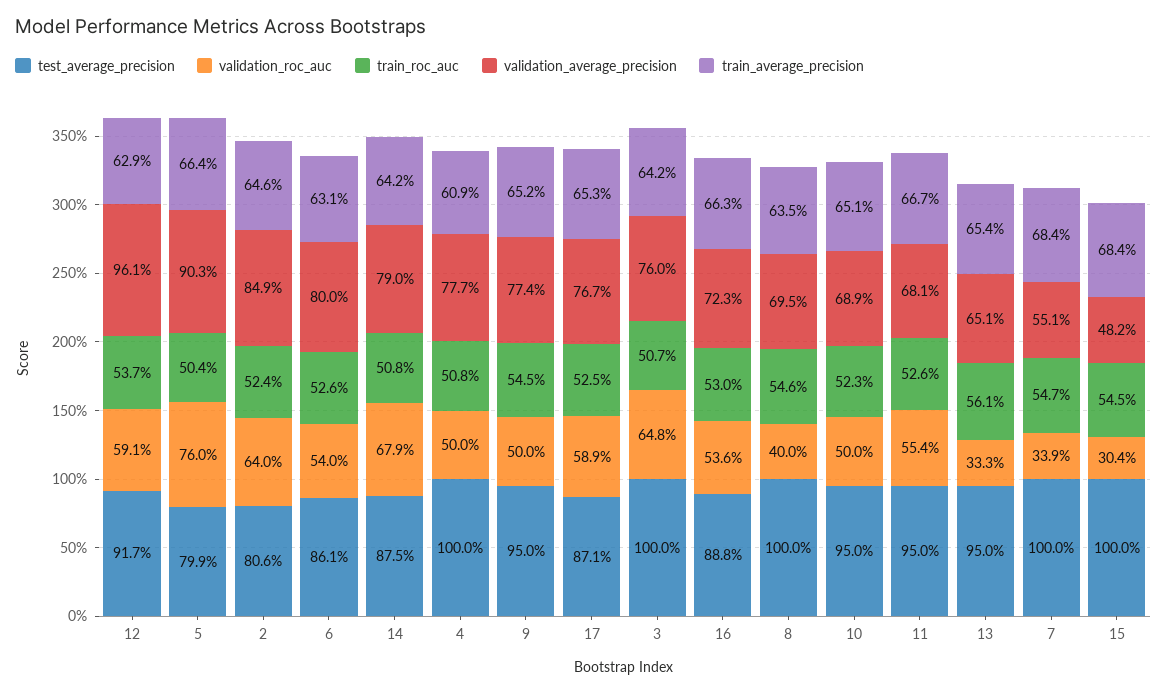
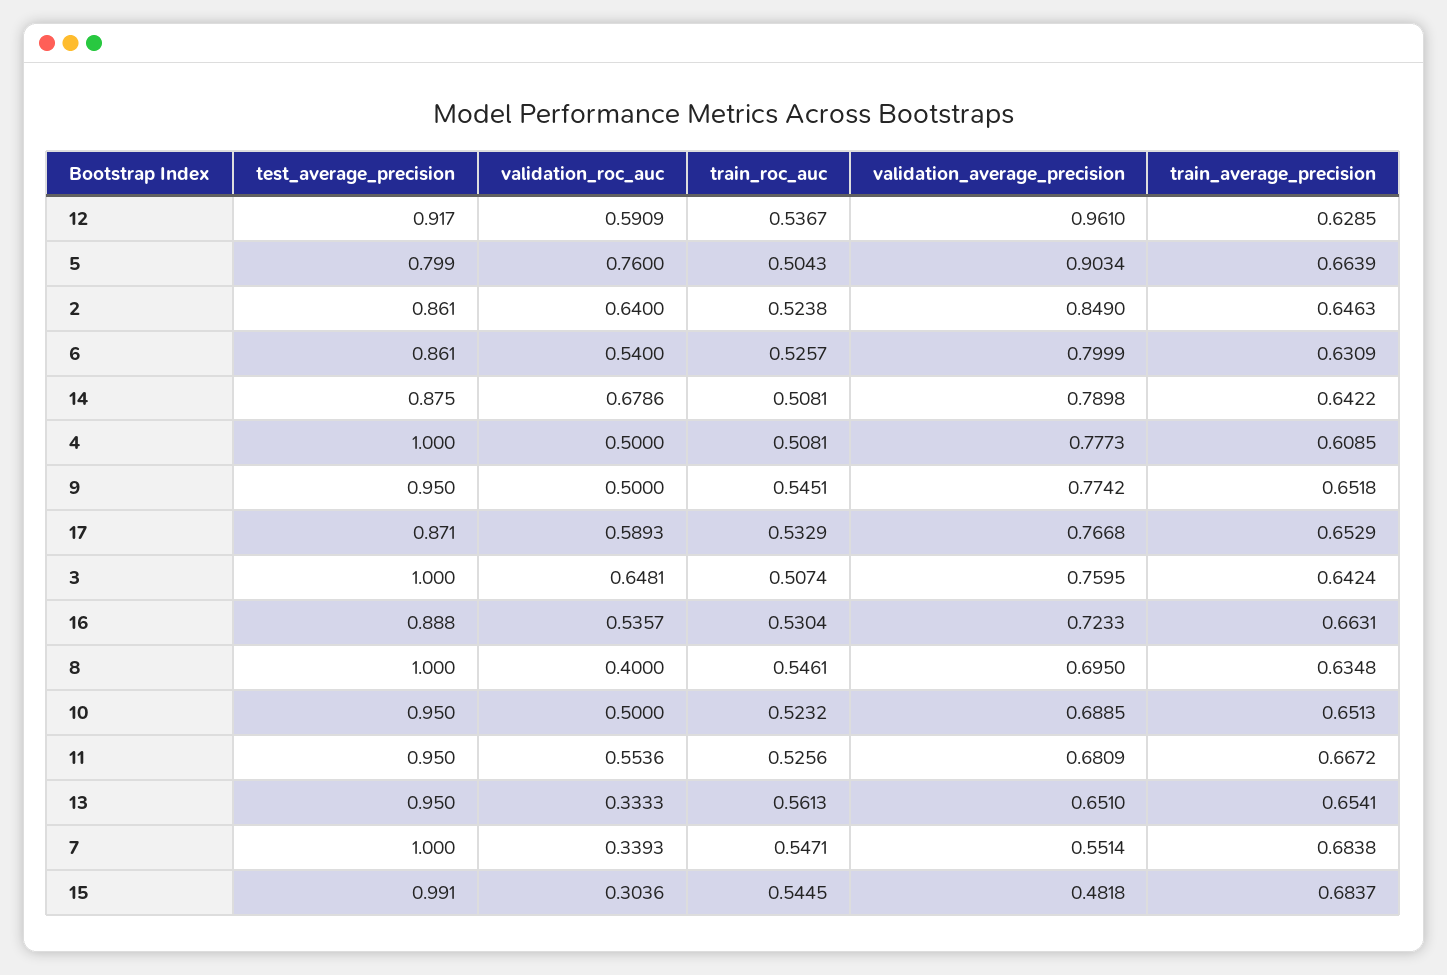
test_average_precision, 2: 0.806 -> 0.861
train_roc_auc, 17: 0.525 -> 0.5329
test_average_precision, 15: 1 -> 0.991

